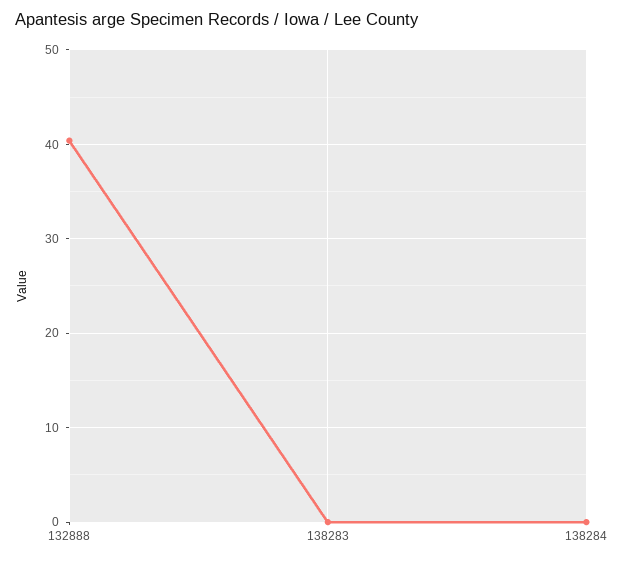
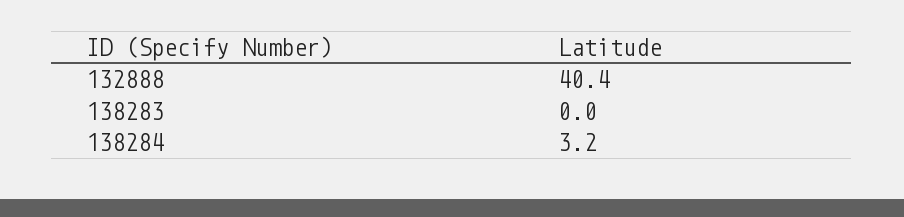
138284: 0 -> 3.2

